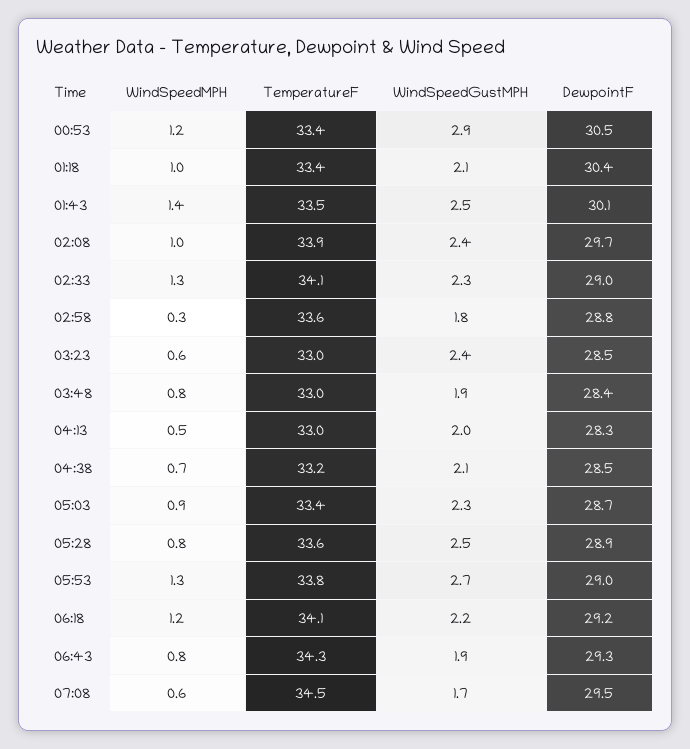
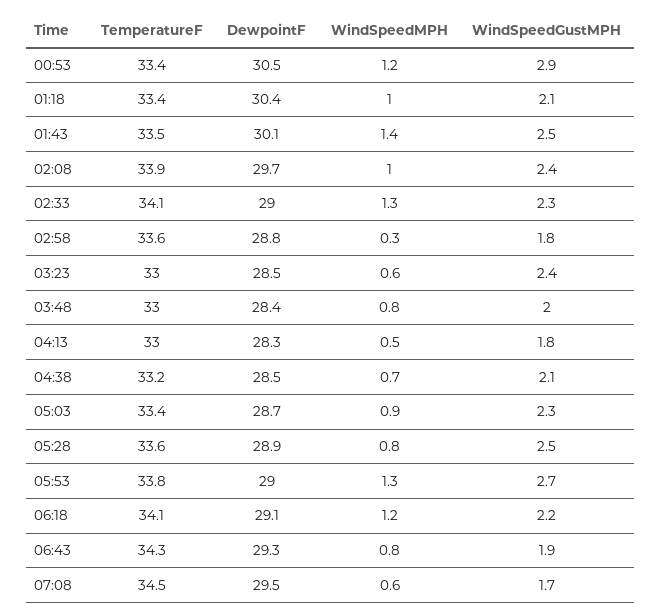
WindSpeedGustMPH, 03:48: 1.9 -> 2
WindSpeedGustMPH, 04:13: 2 -> 1.8
DewpointF, 06:18: 29.2 -> 29.1

